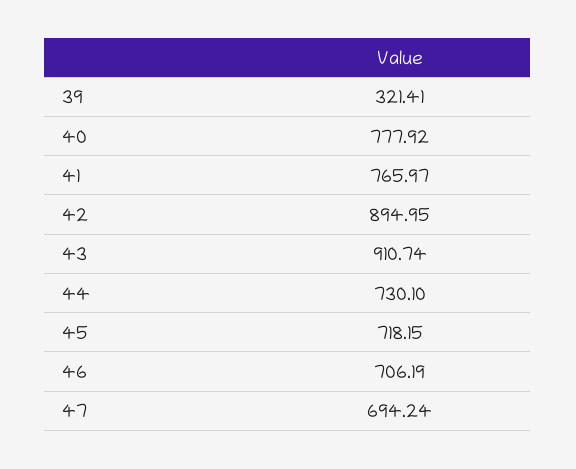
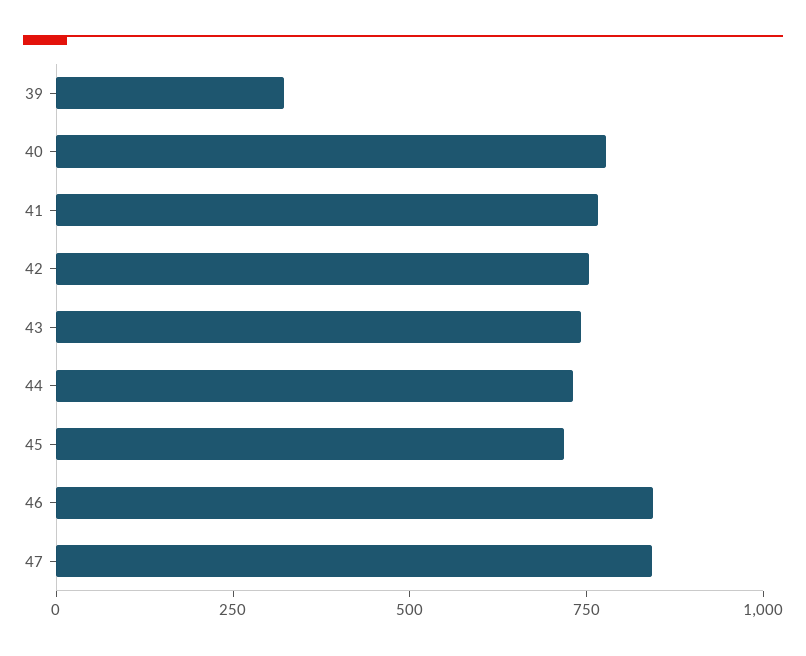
42: 894.95 -> 750
43: 910.74 -> 750
46: 706.19 -> 850
47: 694.24 -> 850

